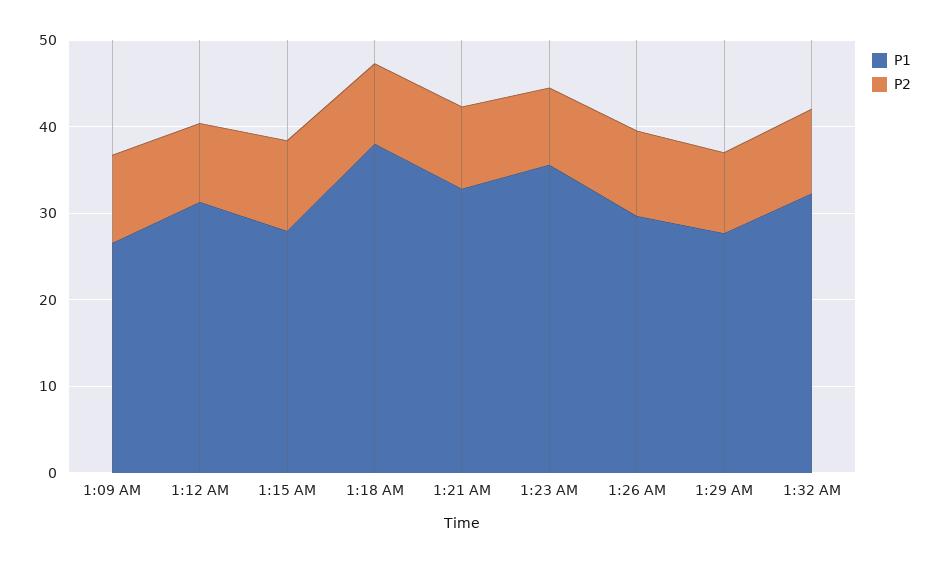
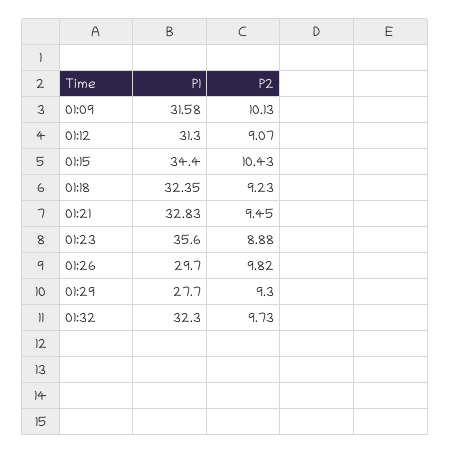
P1, 1:09 AM: 26 -> 31.58
P1, 1:15 AM: 28 -> 34.4
P1, 1:18 AM: 38 -> 32.35

